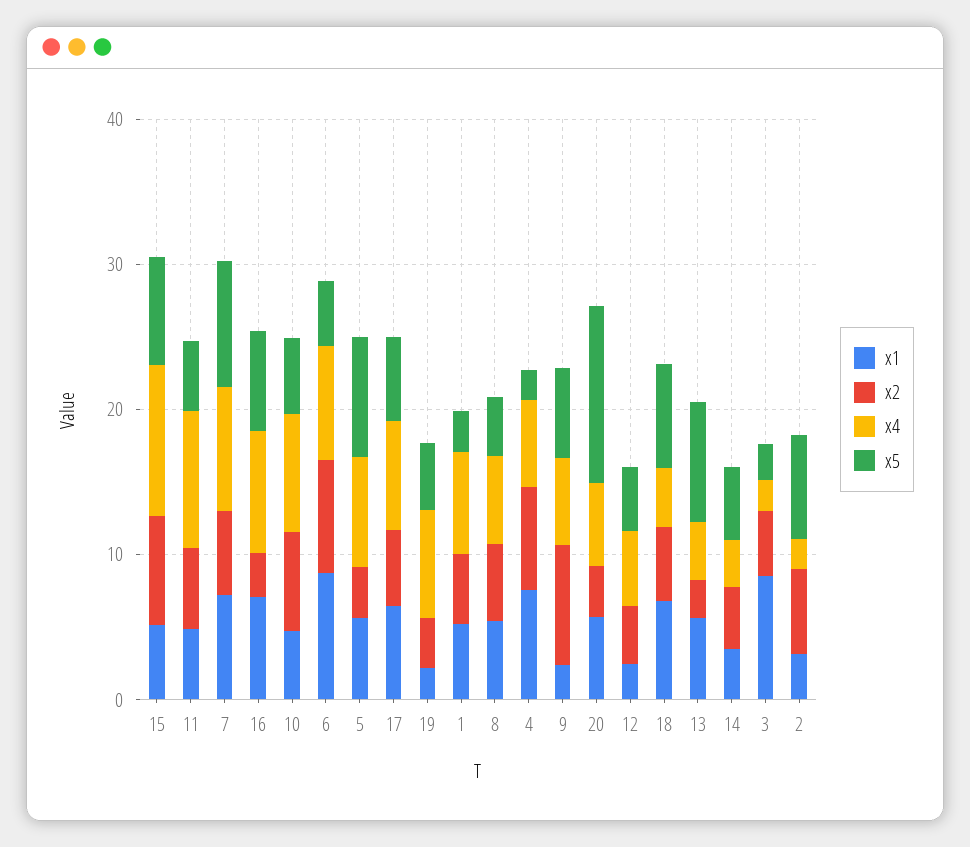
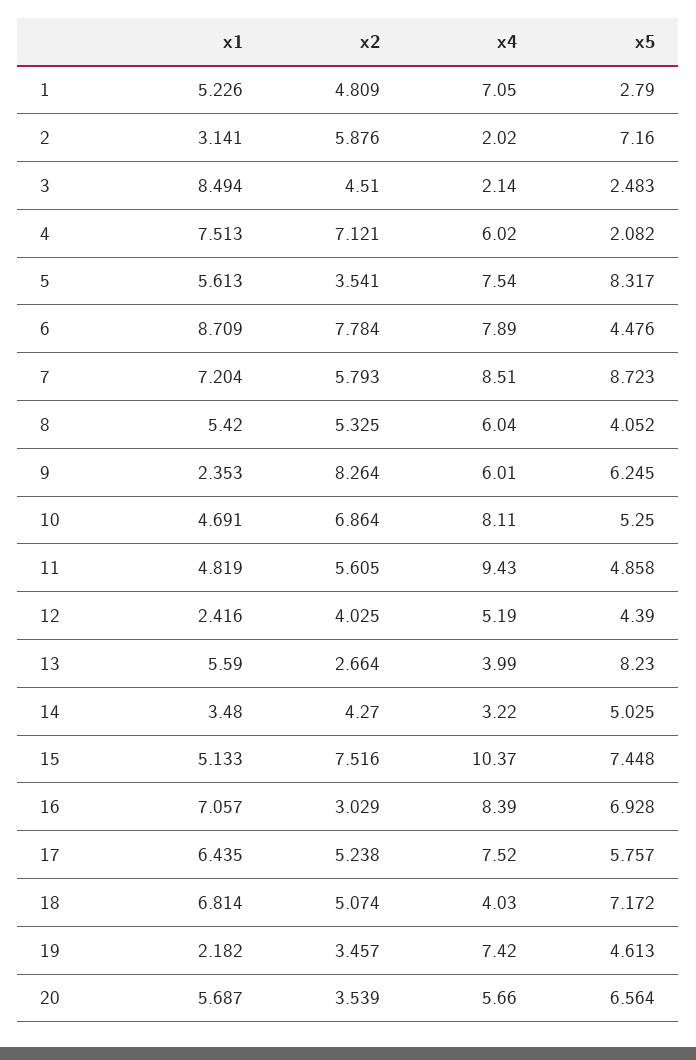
x5, 20: 12 -> 6.564

